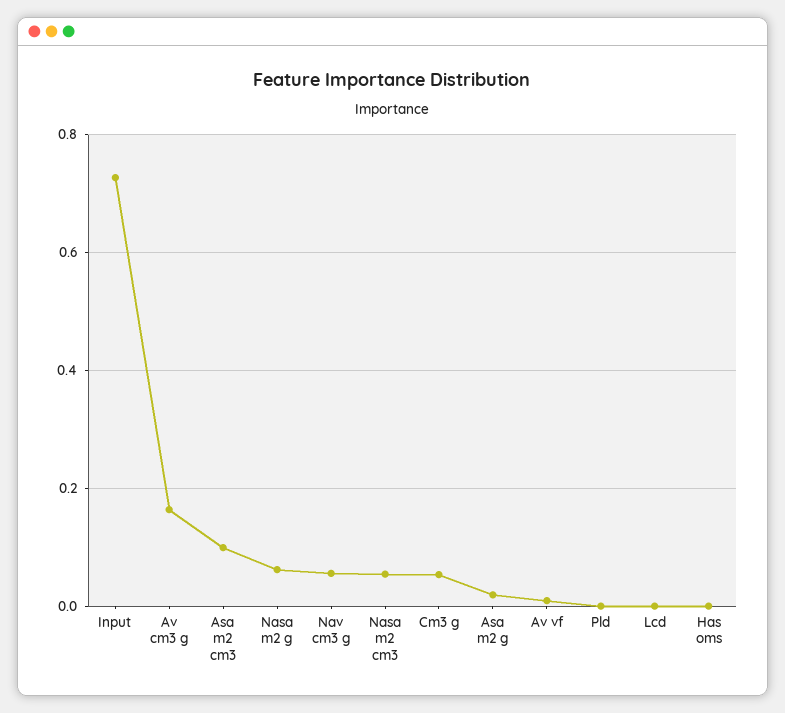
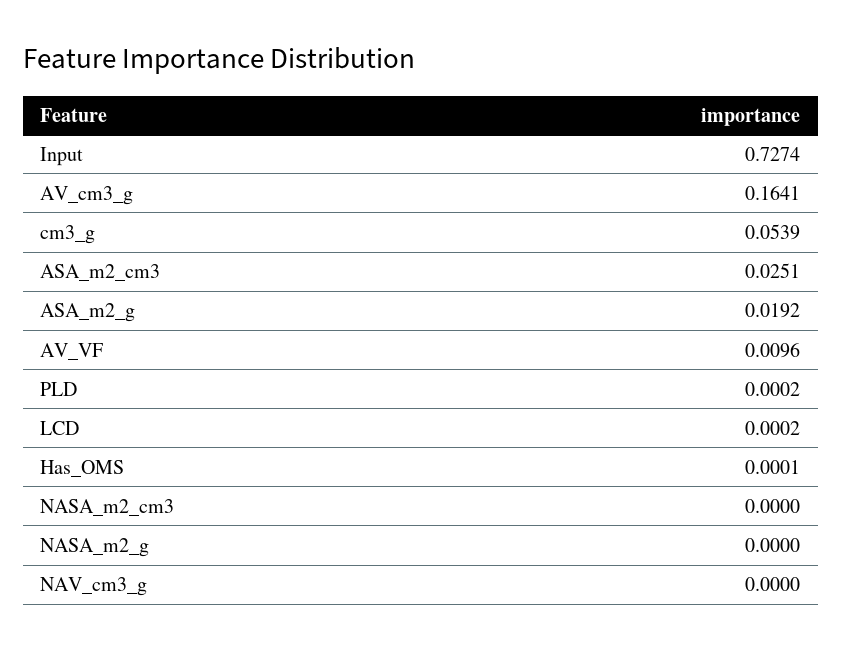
Asa m2 cm3: 0.1 -> 0.0251
Nasa m2 g: 0.06 -> 0
Nav cm3 g: 0.06 -> 0
Nasa m2 cm3: 0.06 -> 0

